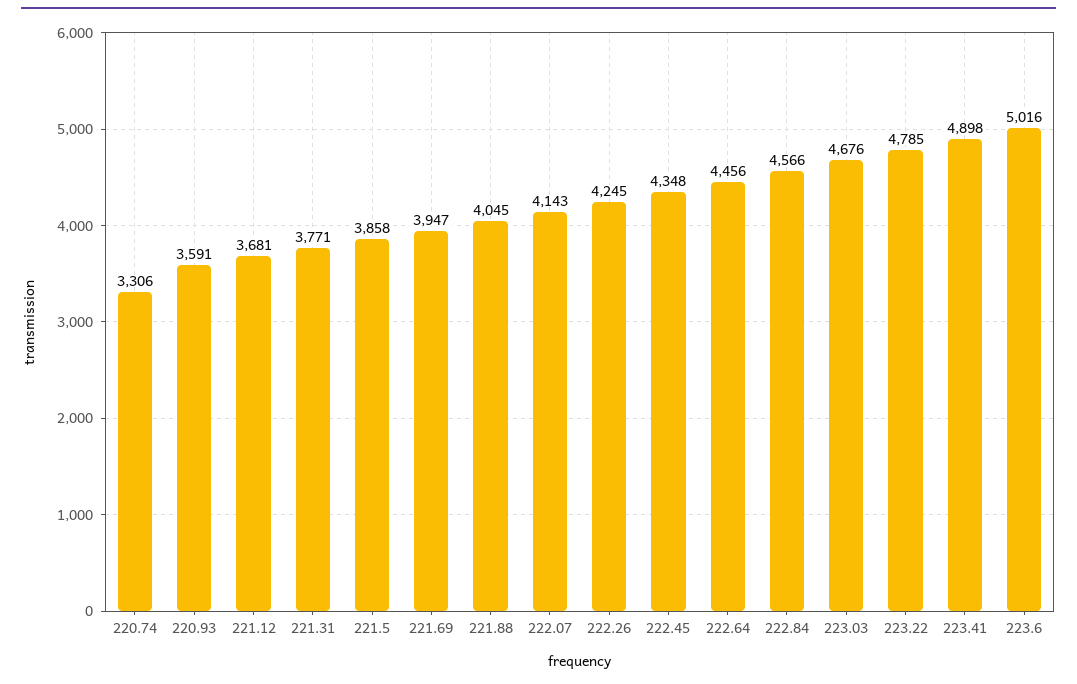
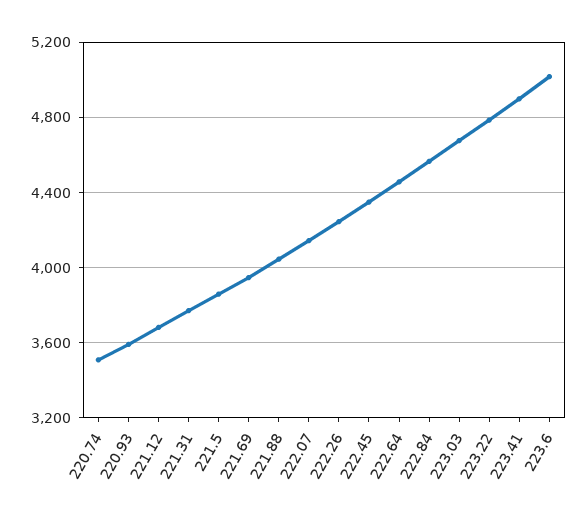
220.74: 3306 -> 3500

